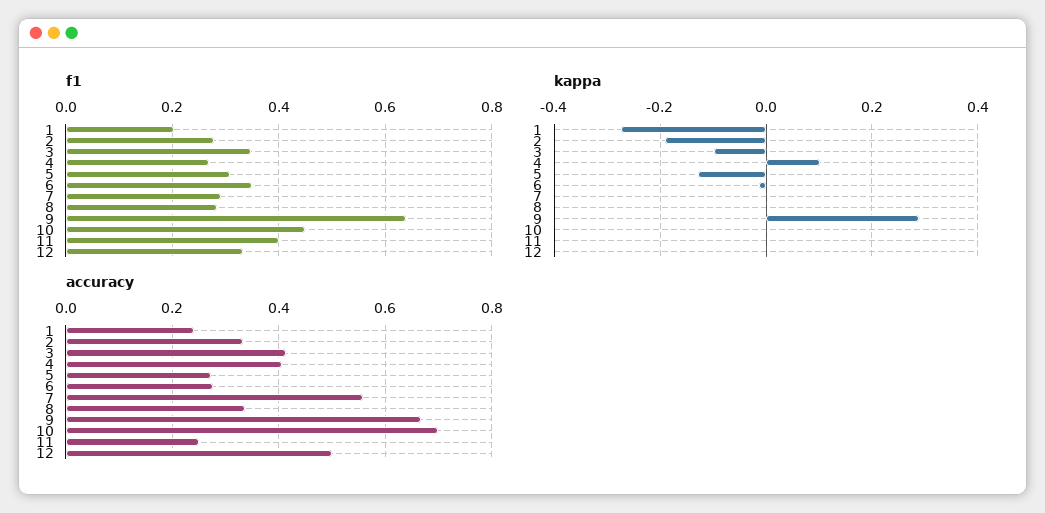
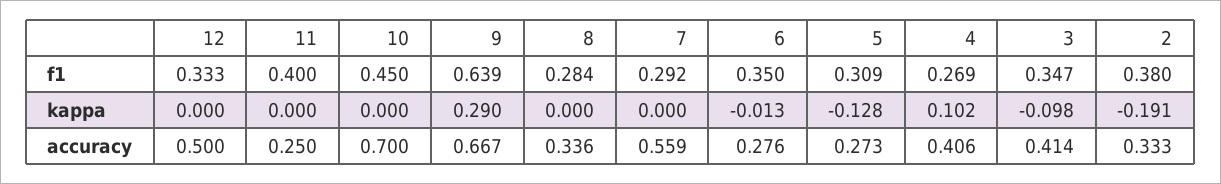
f1, 1: 0.2 -> none
f1, 2: 0.28 -> 0.38
kappa, 1: -0.28 -> none
accuracy, 1: 0.24 -> none

